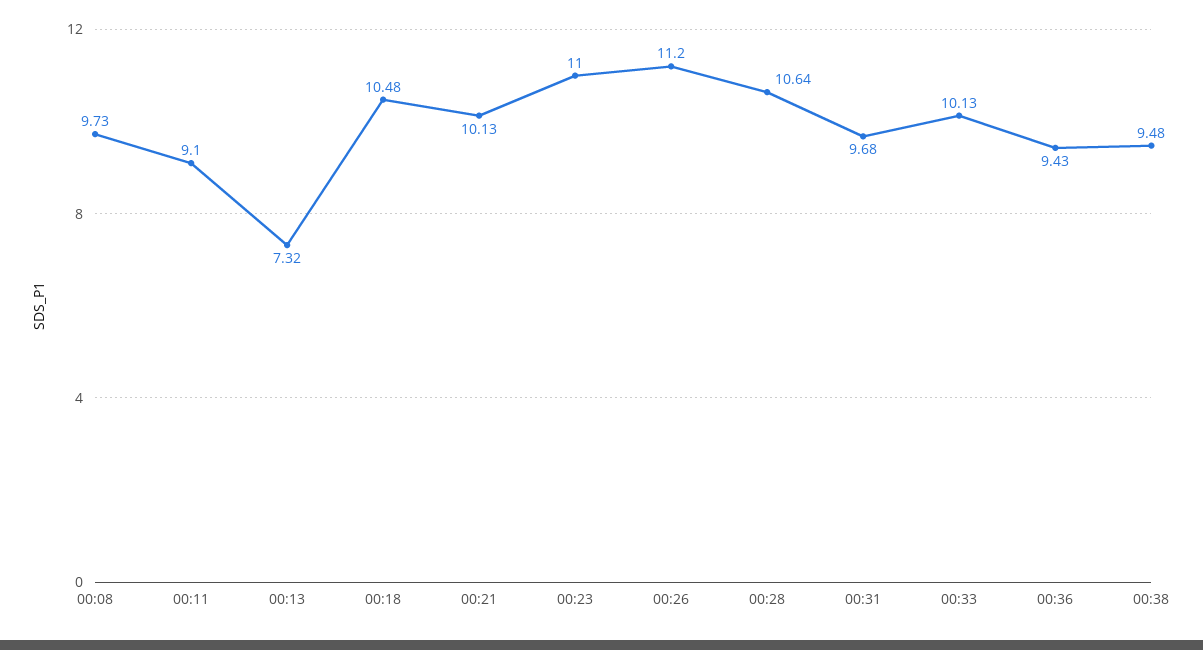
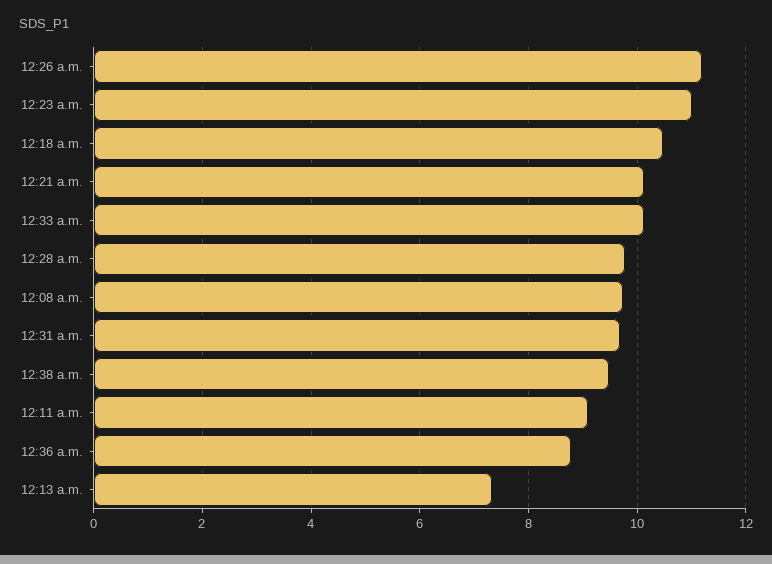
00:28: 10.64 -> 9.8
00:36: 9.43 -> 8.8

